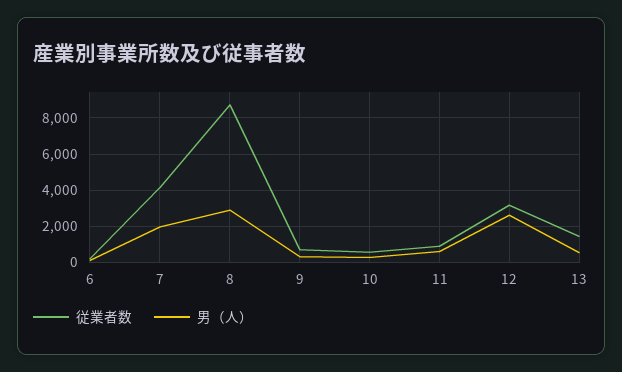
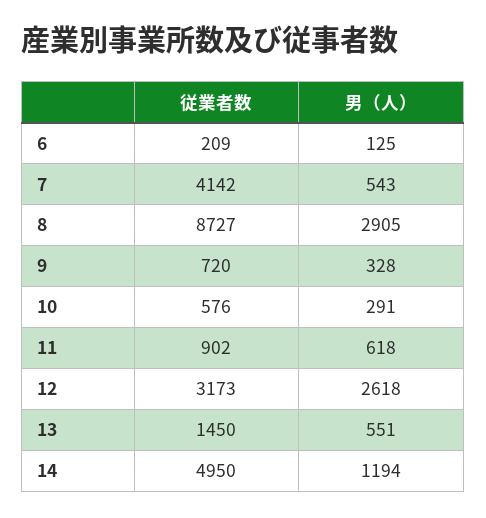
男（人）, 7: 2000 -> 543
従業者数, 14: none -> 4950
男（人）, 14: none -> 1194

